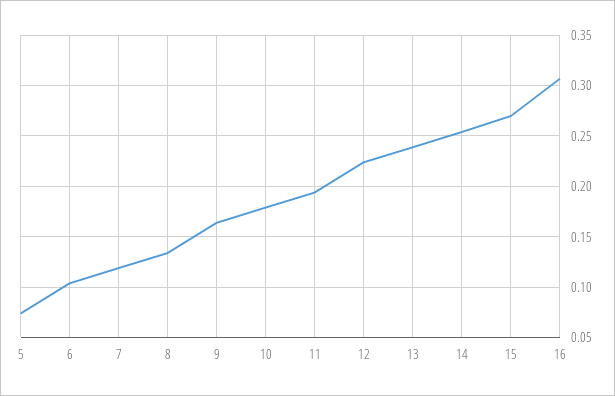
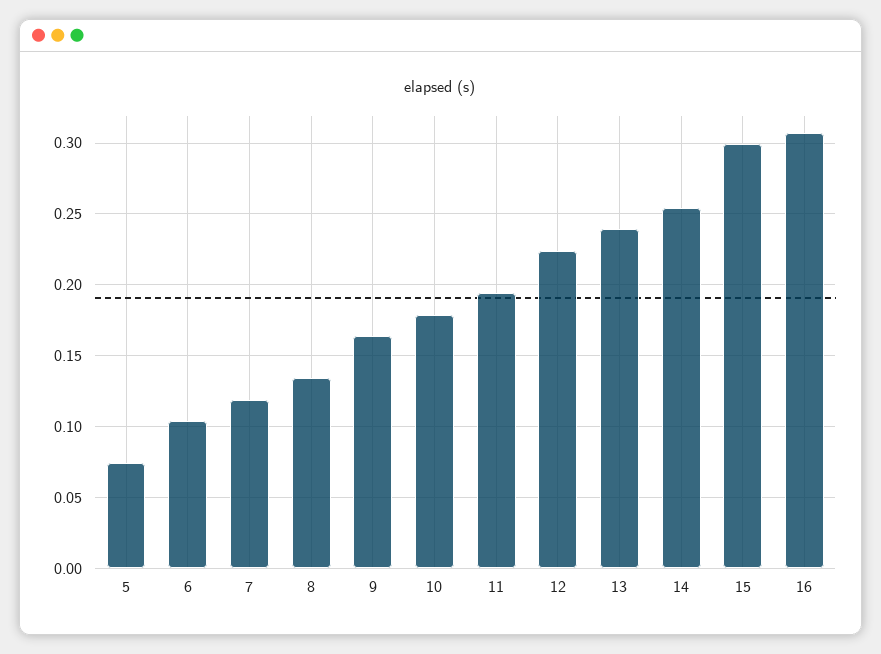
15: 0.27 -> 0.3

